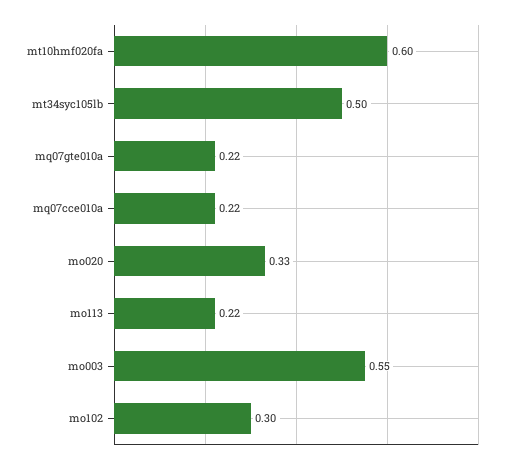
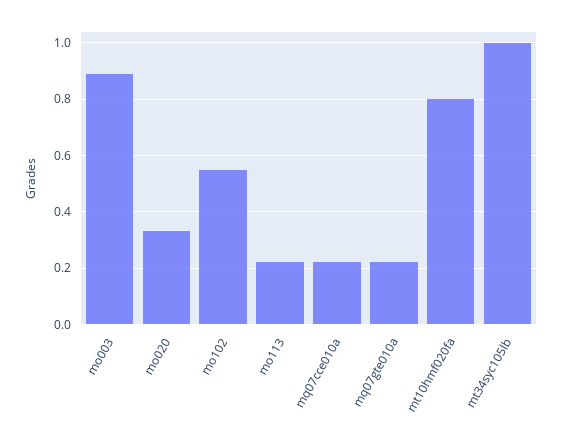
mt10hmf020fa: 0.6 -> 0.8
mt34syc105lb: 0.5 -> 1
mo003: 0.55 -> 0.9
mo102: 0.3 -> 0.55

